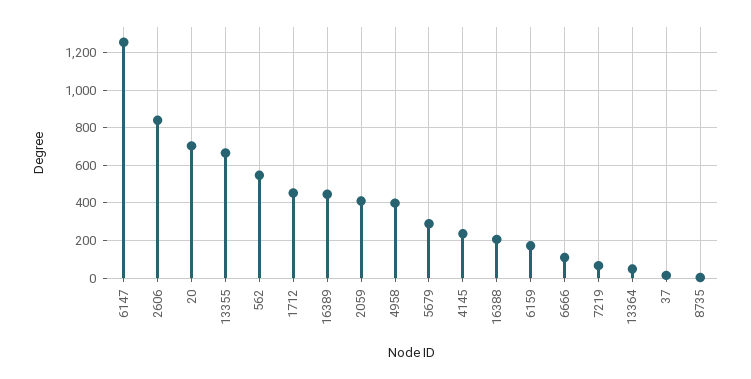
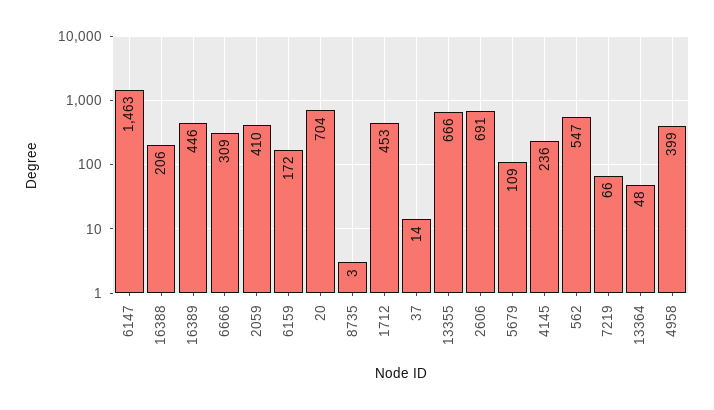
6147: 1250 -> 1463
2606: 850 -> 691
5679: 300 -> 109
6666: 100 -> 309

